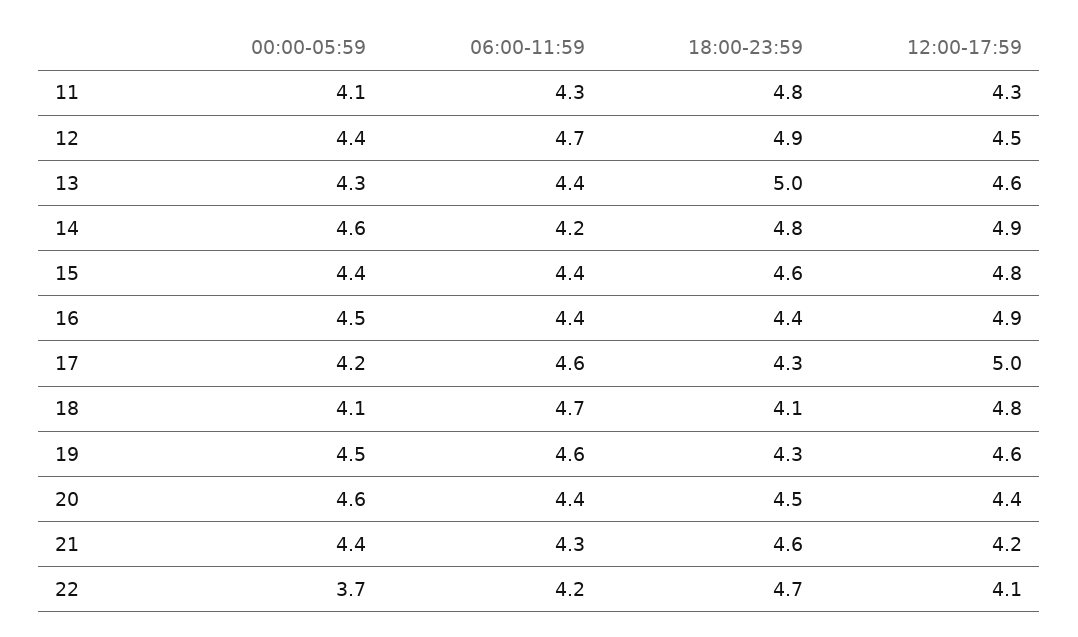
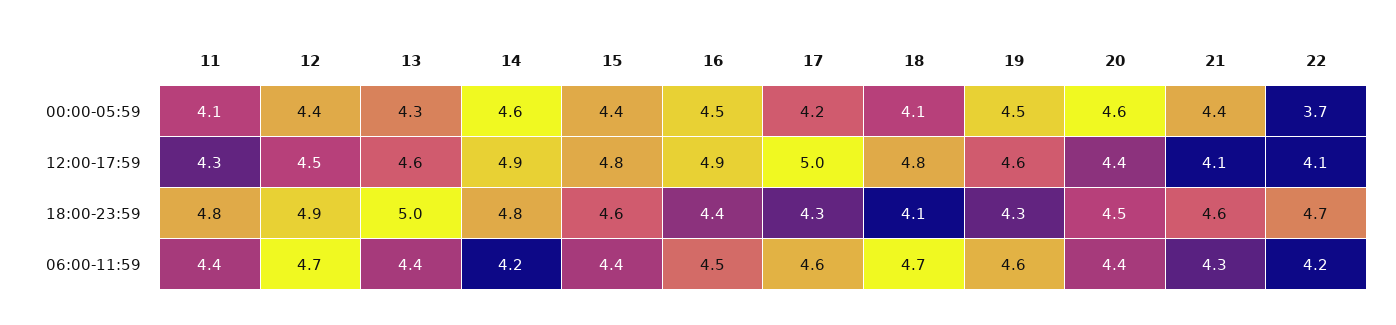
06:00-11:59, 11: 4.3 -> 4.4
06:00-11:59, 16: 4.4 -> 4.5
12:00-17:59, 21: 4.2 -> 4.1

